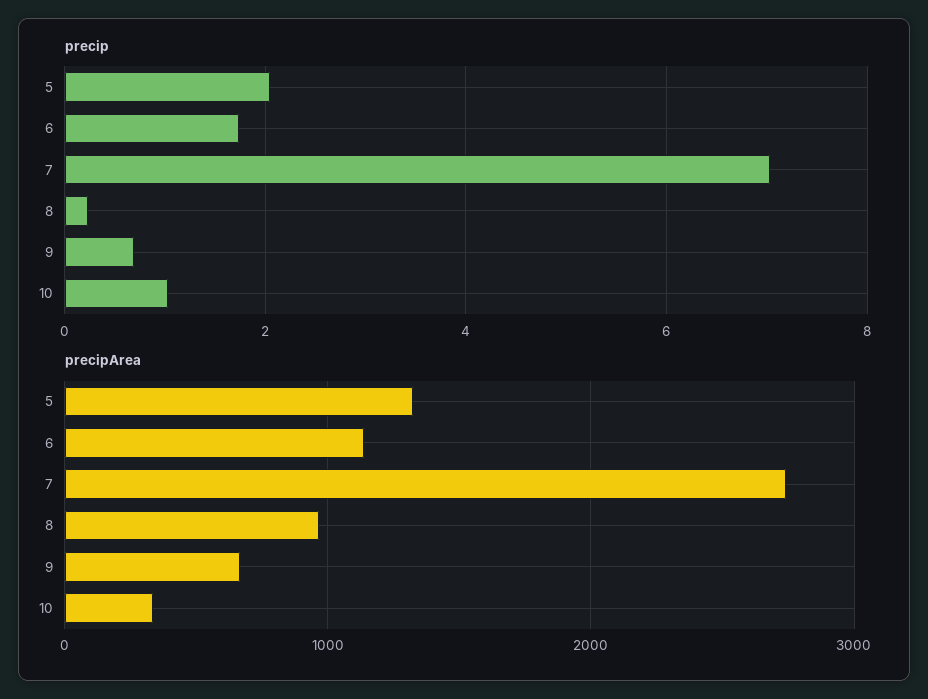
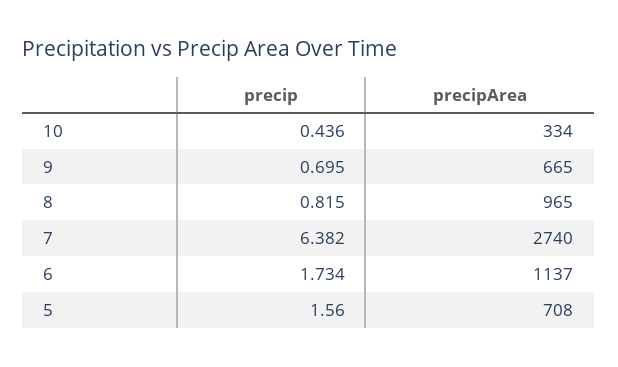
precip, 5: 2 -> 1.56
precip, 7: 7 -> 6.382
precip, 8: 0.2 -> 0.815
precip, 10: 1 -> 0.436
precipArea, 5: 1300 -> 708

